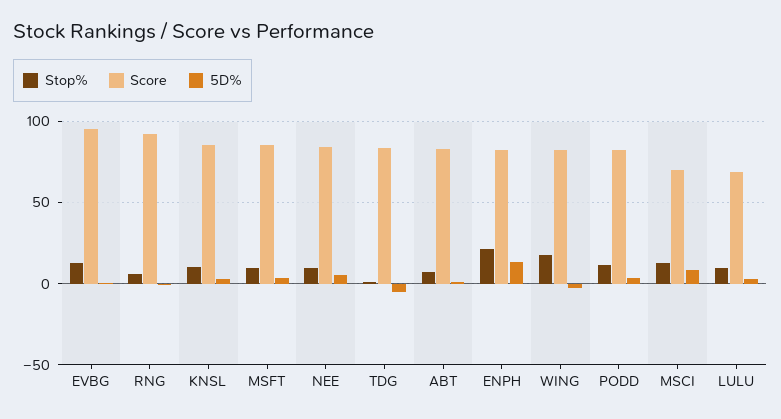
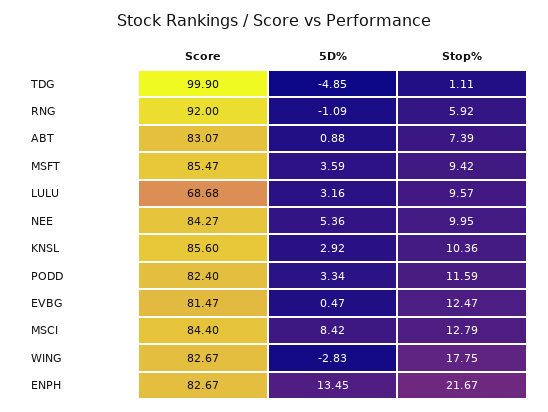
Score, EVBG: 95 -> 81.47
Score, TDG: 85 -> 99.9
Score, MSCI: 70 -> 84.4

